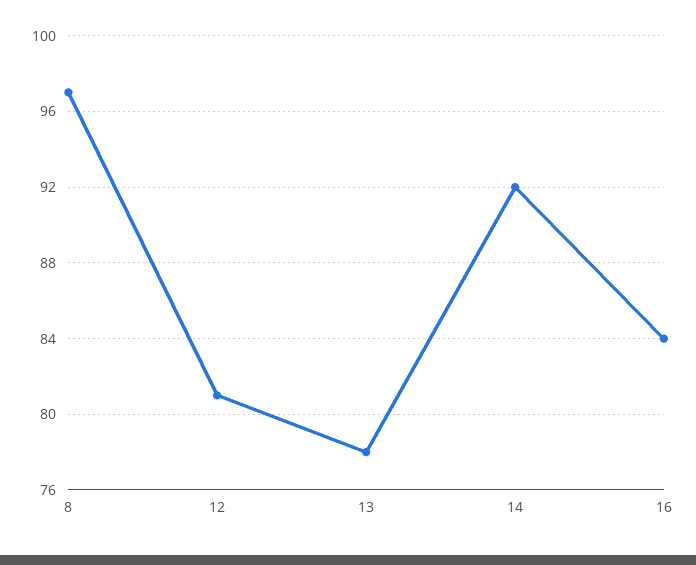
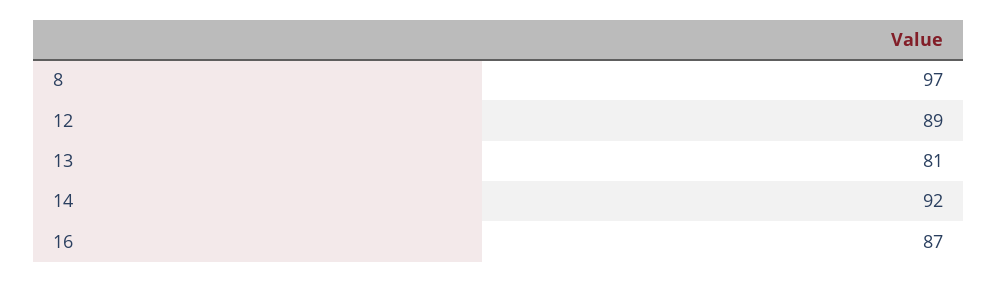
12: 81 -> 89
13: 78 -> 81
16: 84 -> 87

